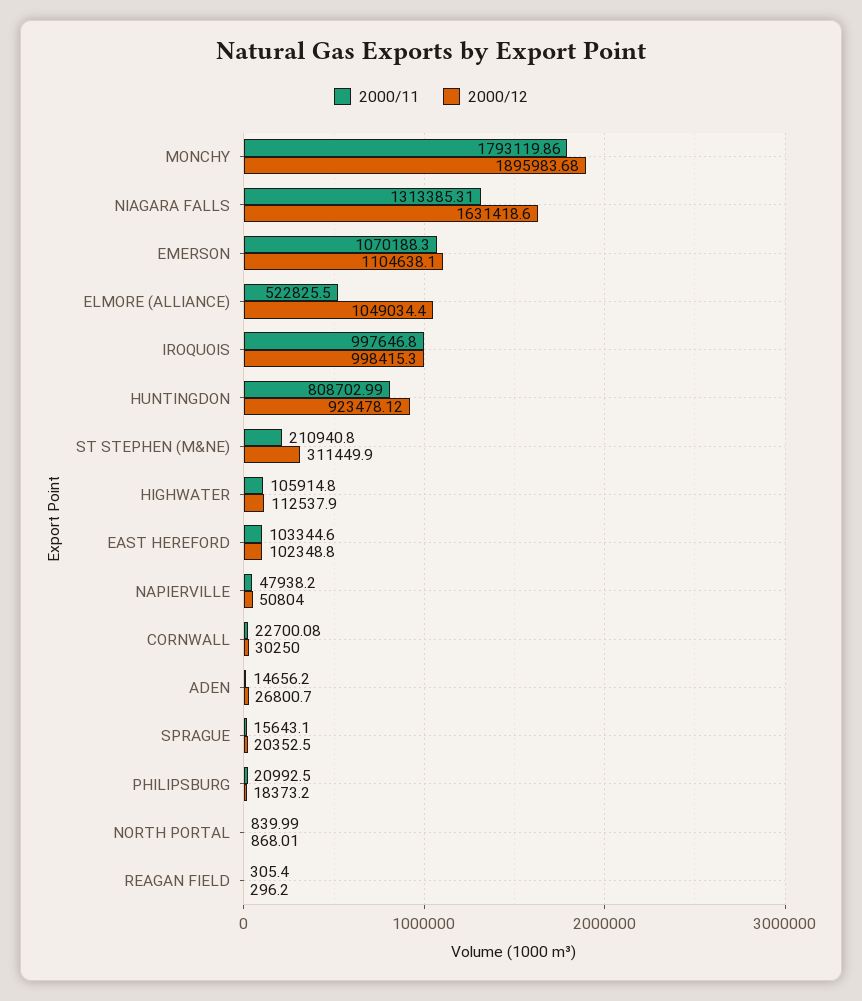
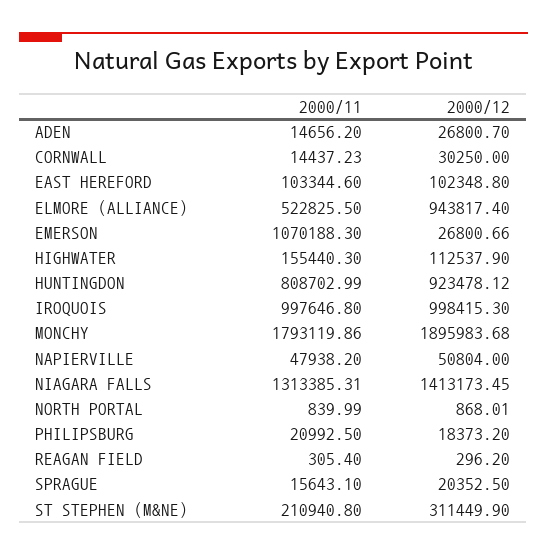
2000/12, NIAGARA FALLS: 1631418.6 -> 1413173.45
2000/12, EMERSON: 1104638.1 -> 26800.66
2000/12, ELMORE (ALLIANCE): 1049034.4 -> 943817.4
2000/11, HIGHWATER: 105914.8 -> 155440.3
2000/11, CORNWALL: 22700.08 -> 14437.23

